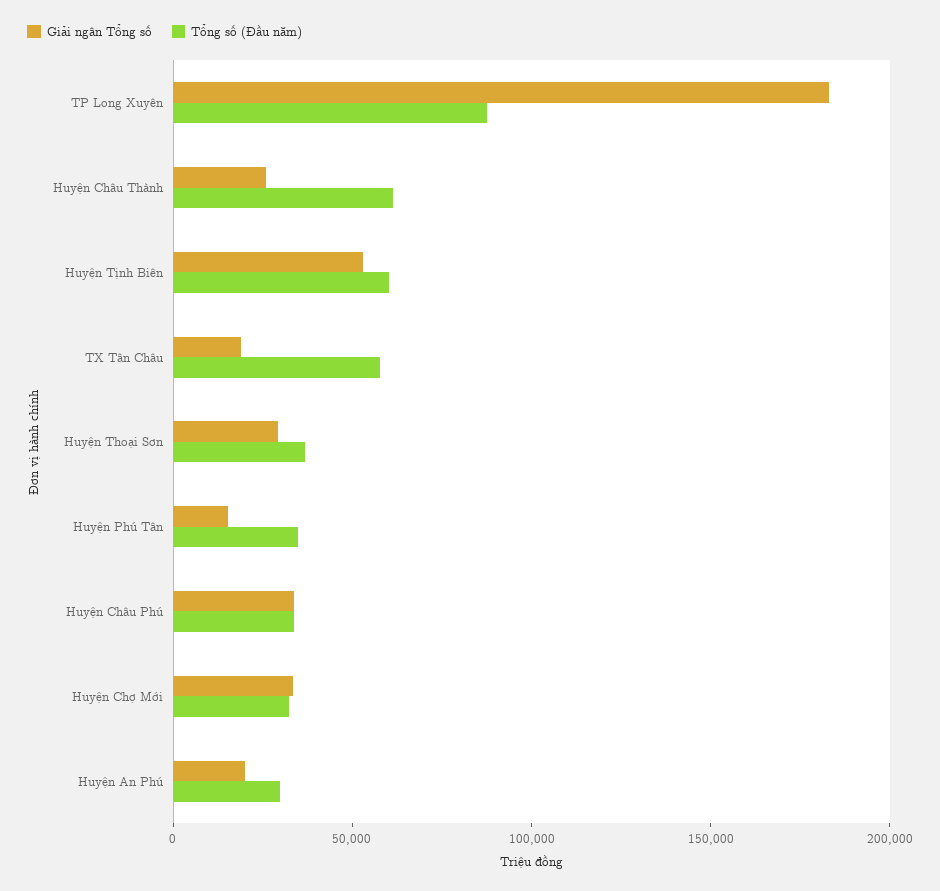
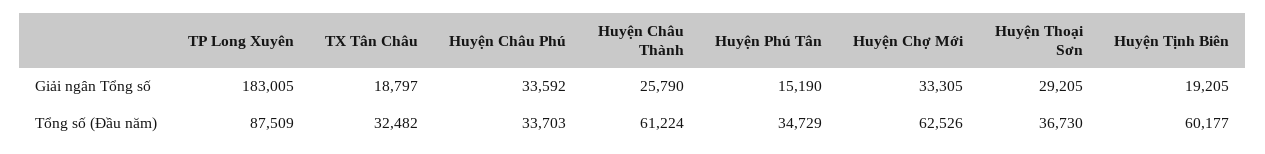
Giải ngân Tổng số, Huyện Tịnh Biên: 50000 -> 19205
Tổng số (Đầu năm), TX Tân Châu: 60000 -> 32482
Tổng số (Đầu năm), Huyện Chợ Mới: 30000 -> 62526
Giải ngân Tổng số, Huyện An Phú: 20000 -> none
Tổng số (Đầu năm), Huyện An Phú: 30000 -> none

